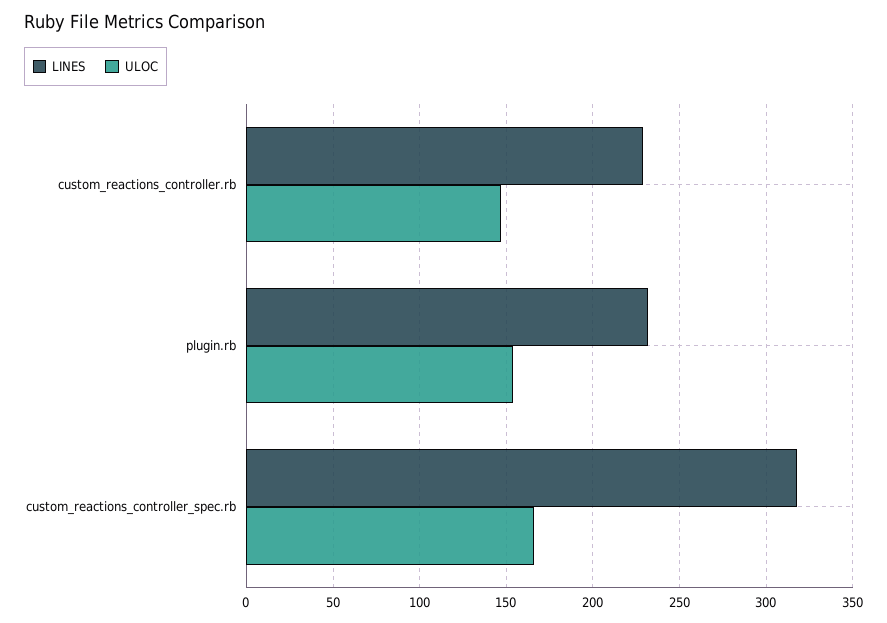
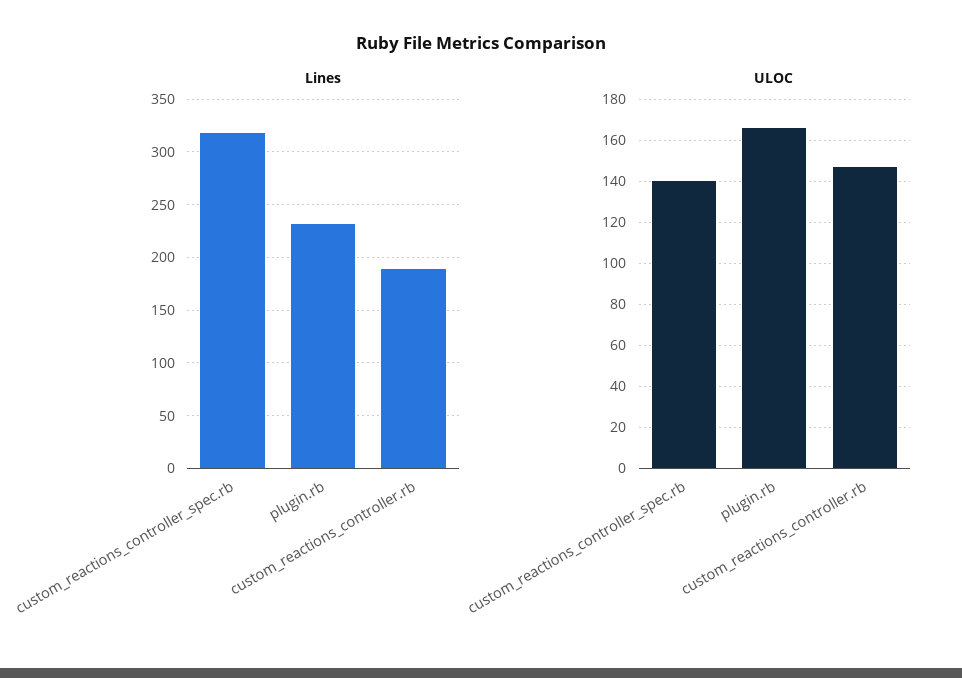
LINES, custom_reactions_controller.rb: 230 -> 190
ULOC, plugin.rb: 155 -> 165
ULOC, custom_reactions_controller_spec.rb: 165 -> 140

